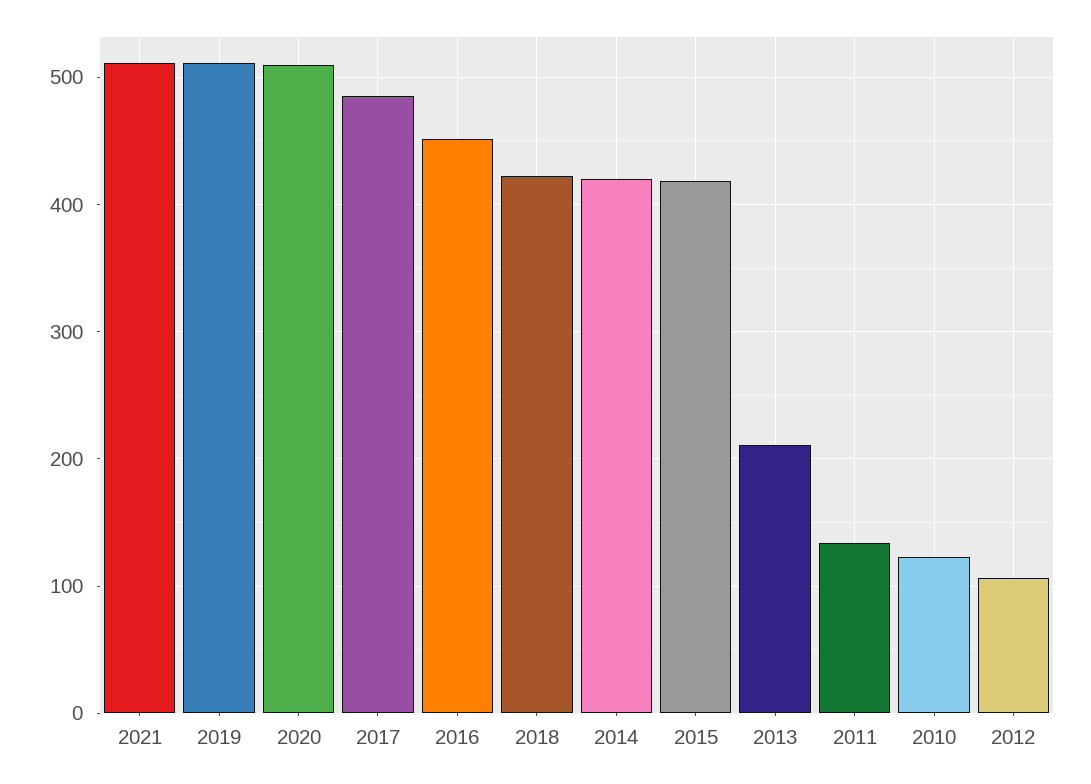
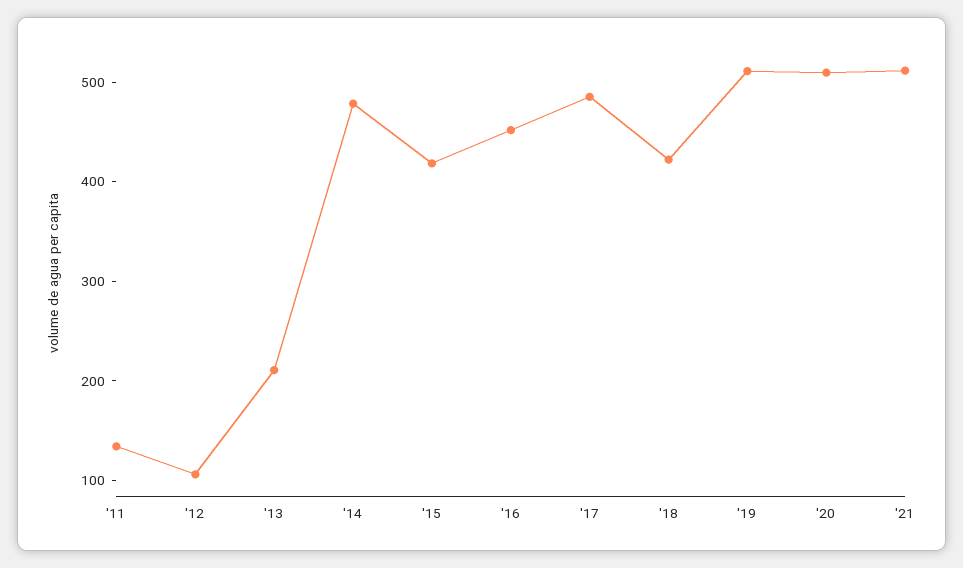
2014: 420 -> 480
2010: 120 -> none

